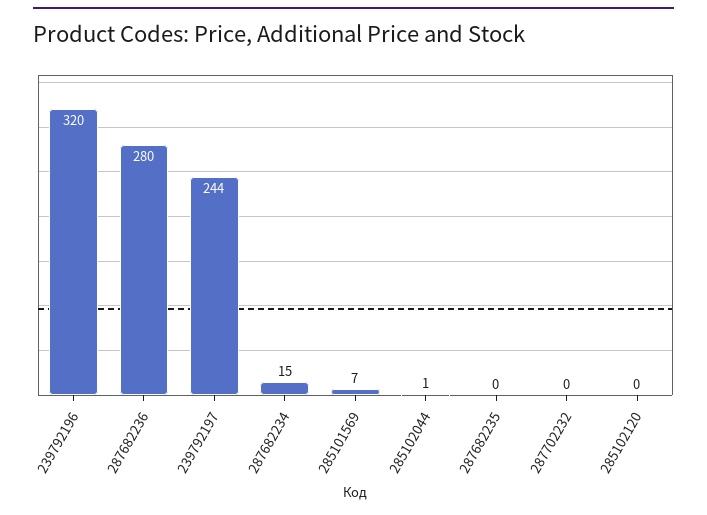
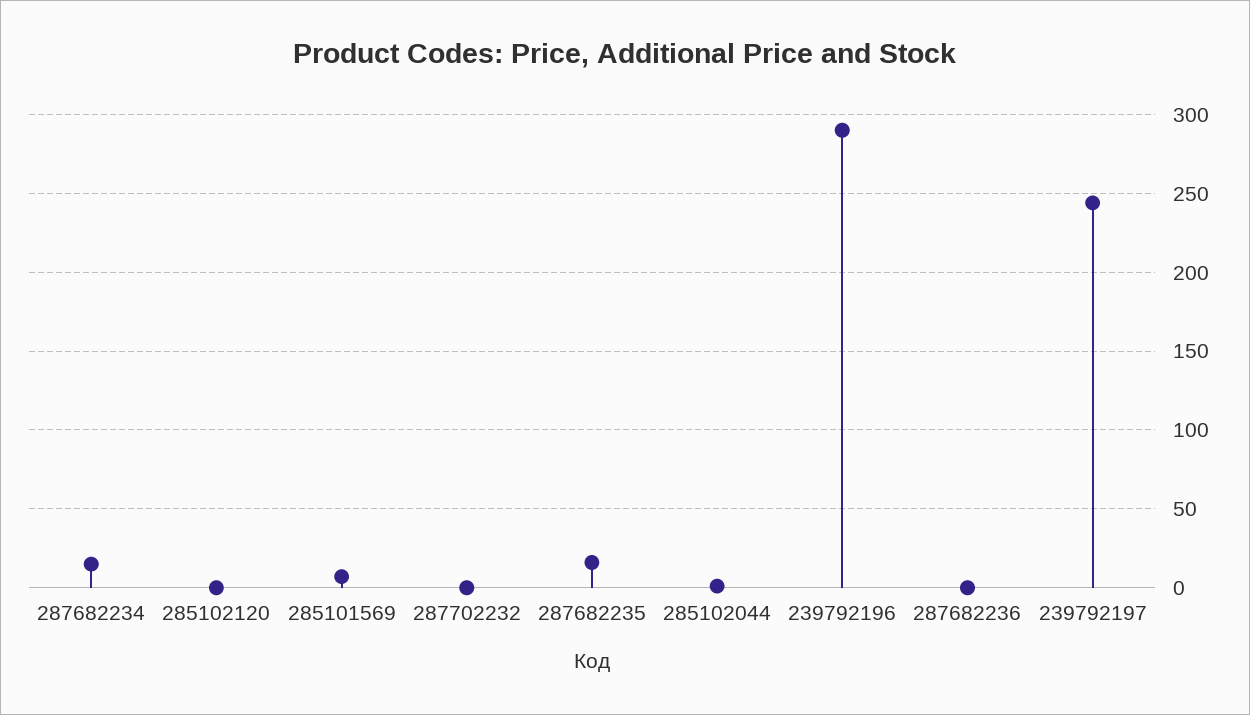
239792196: 320 -> 290
287682236: 280 -> 0
287682235: 0 -> 15

